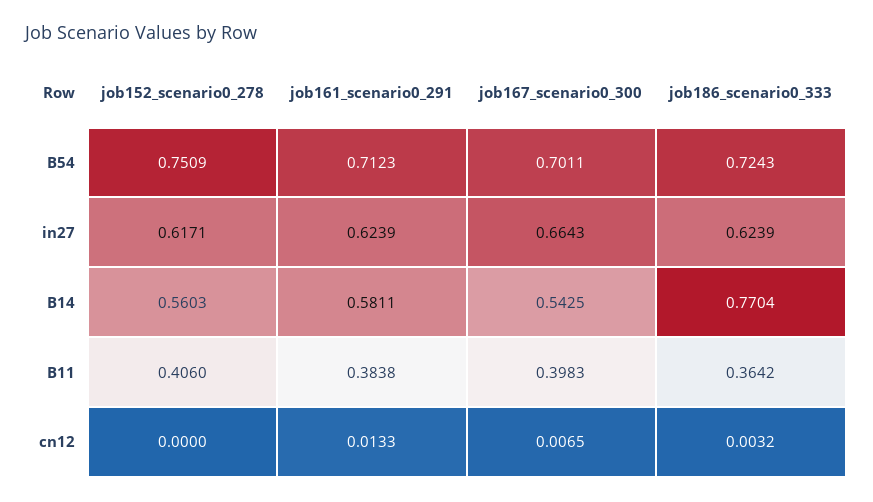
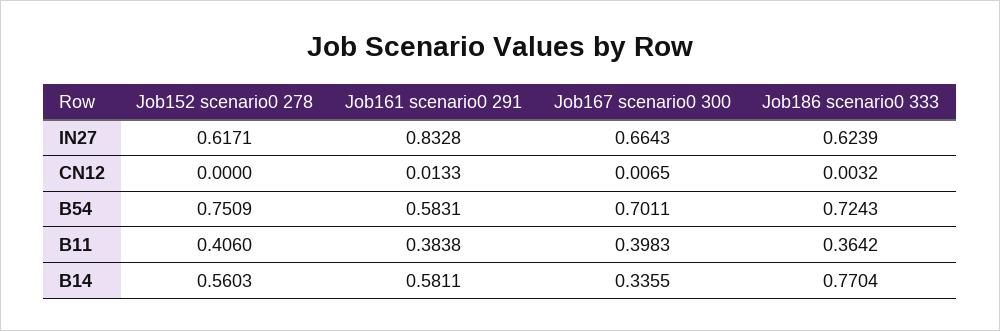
job161_scenario0_291, B54: 0.7123 -> 0.5831
job161_scenario0_291, in27: 0.6239 -> 0.8328
job167_scenario0_300, B14: 0.5425 -> 0.3355

